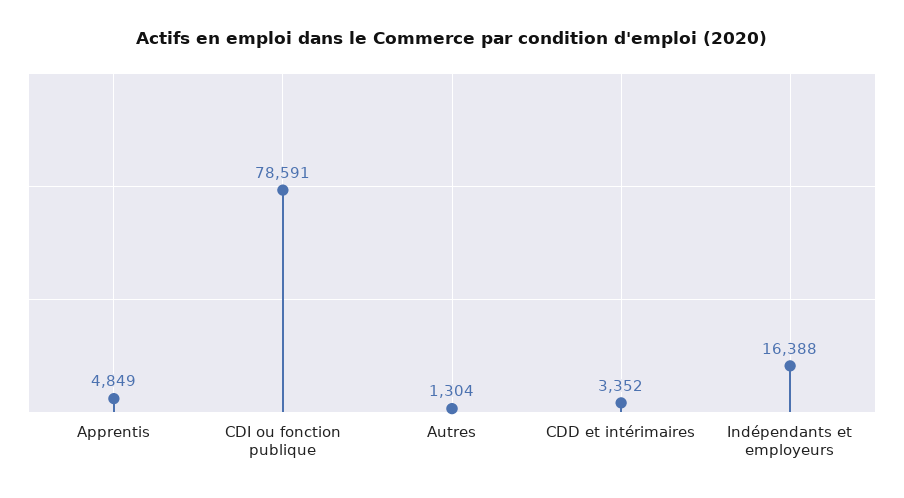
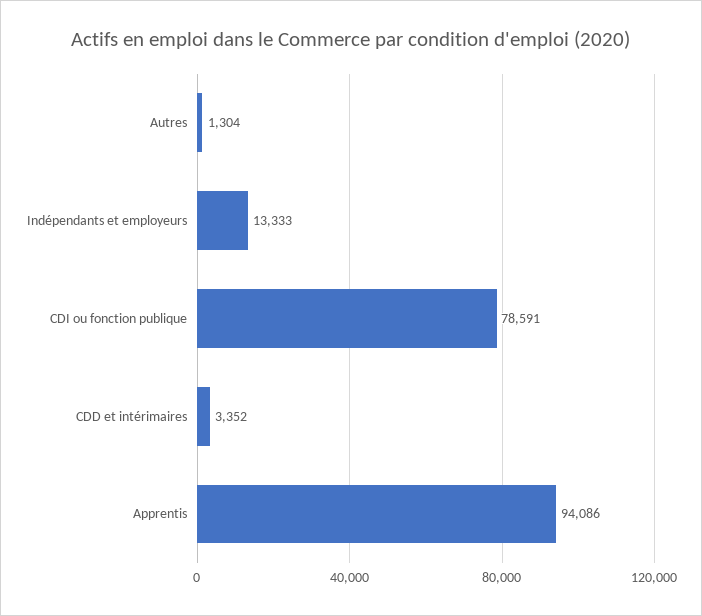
Apprentis: 4849 -> 94086
Indépendants et employeurs: 16388 -> 13333

